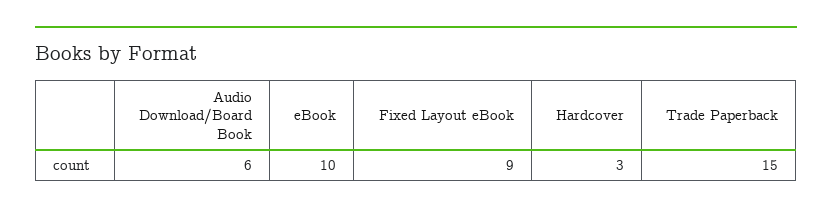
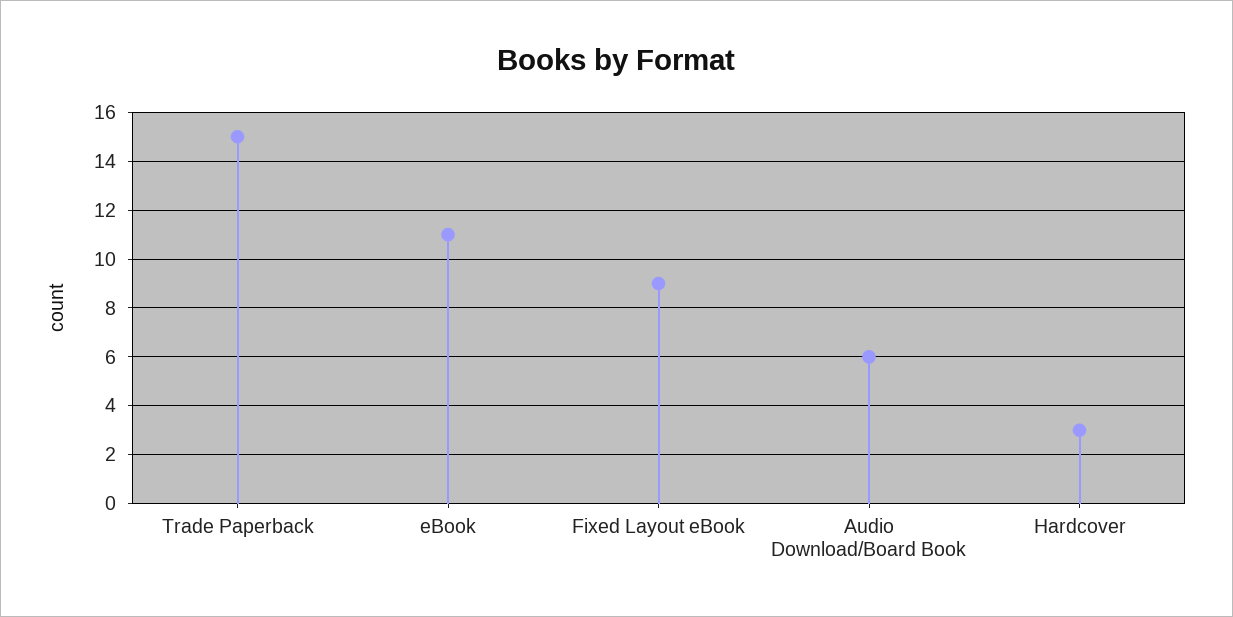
eBook: 10 -> 11

